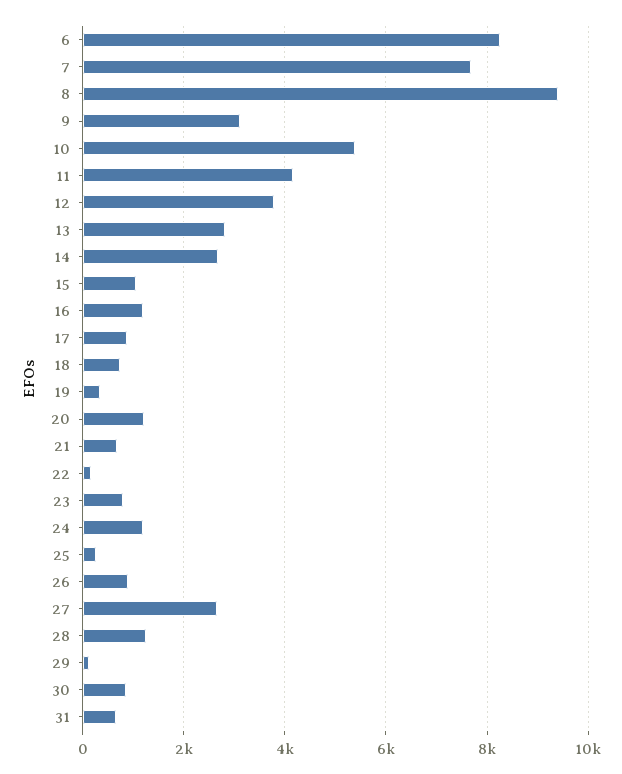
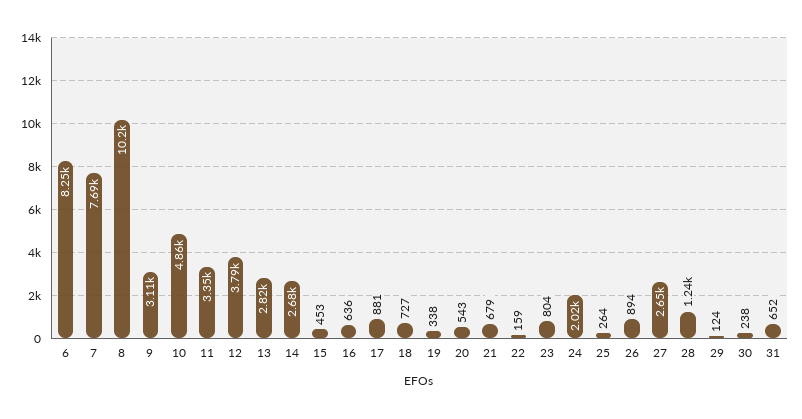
8: 9400 -> 10200
10: 5400 -> 4860
11: 4200 -> 3350
15: 1000 -> 453
16: 1200 -> 636
20: 1200 -> 543
24: 1200 -> 2020
30: 800 -> 238

